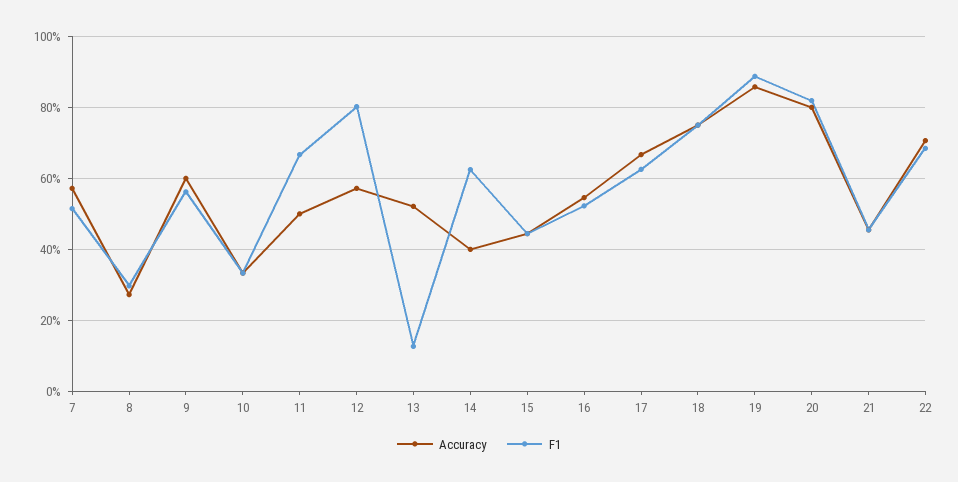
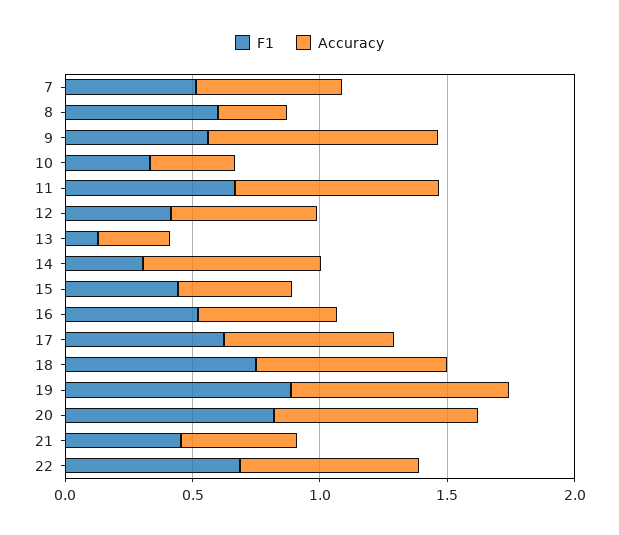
F1, 8: 0.3 -> 0.6
Accuracy, 9: 0.6 -> 0.9
Accuracy, 11: 0.5 -> 0.8
F1, 12: 0.8 -> 0.4
Accuracy, 13: 0.52 -> 0.3
Accuracy, 14: 0.4 -> 0.7
F1, 14: 0.62 -> 0.3

